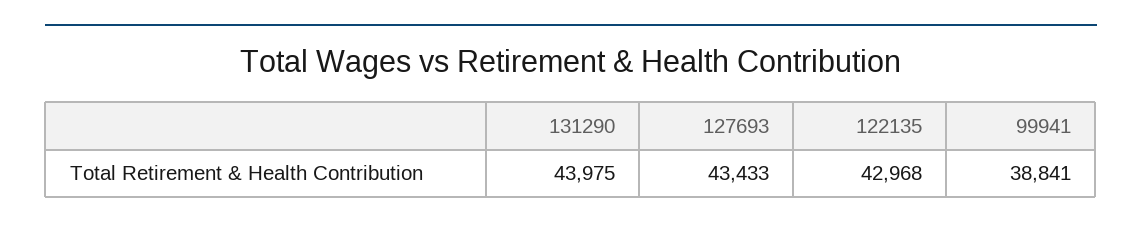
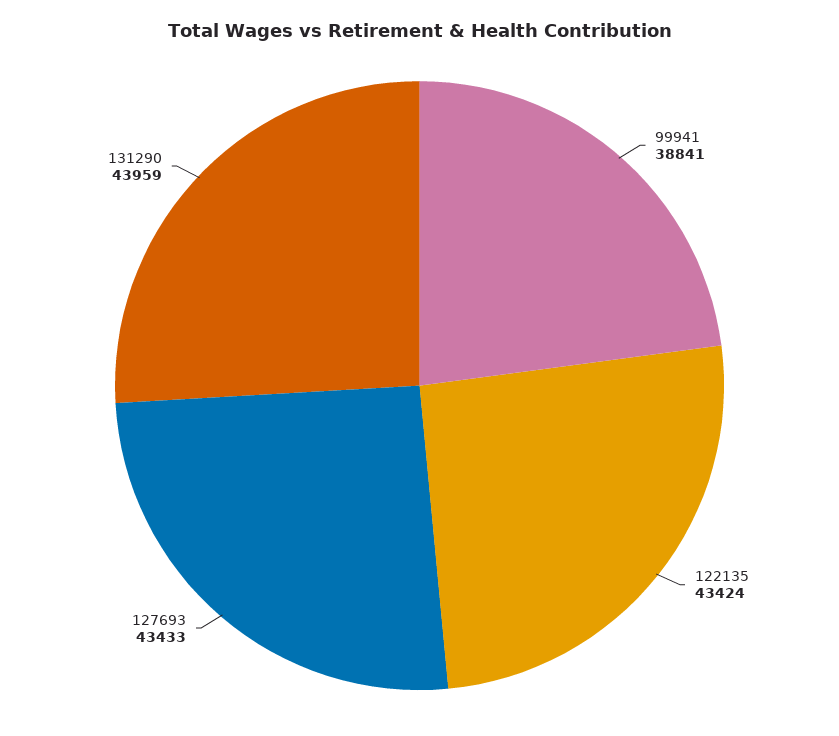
131290: 43975 -> 43959
122135: 42968 -> 43424

